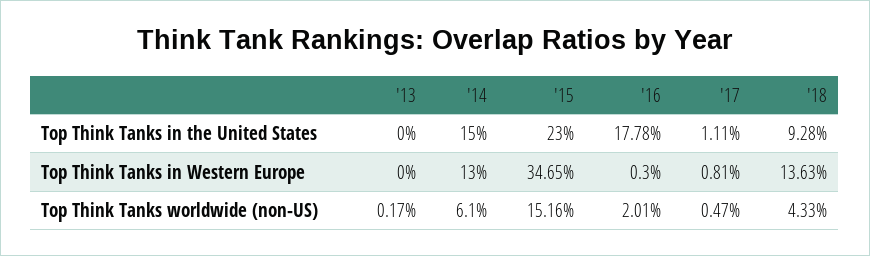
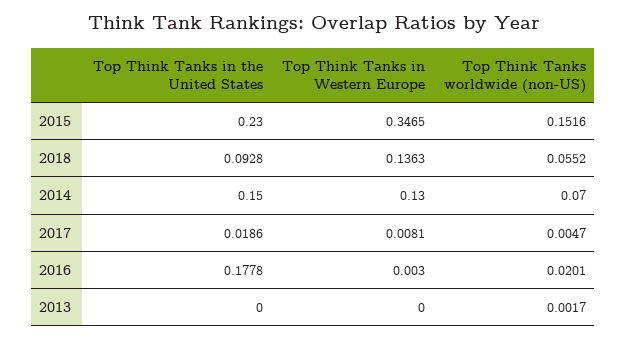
'17, Top Think Tanks in the United States: 0.0111 -> 0.0186
'14, Top Think Tanks worldwide (non-US): 0.061 -> 0.07
'18, Top Think Tanks worldwide (non-US): 0.0433 -> 0.0552

